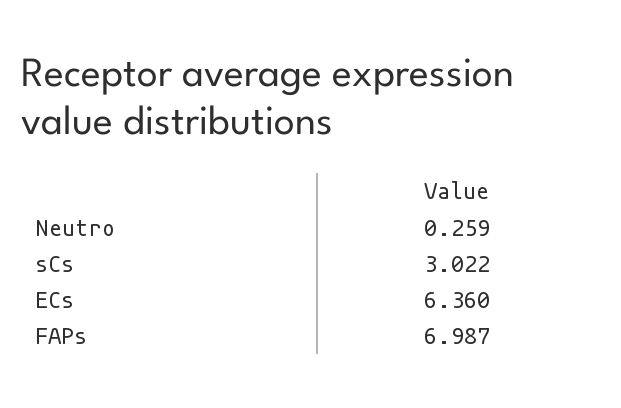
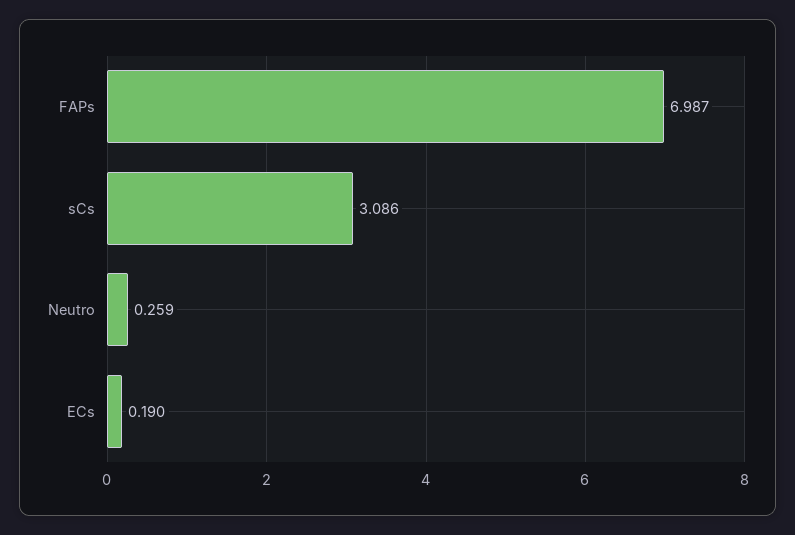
sCs: 3.022 -> 3.086
ECs: 6.36 -> 0.19

